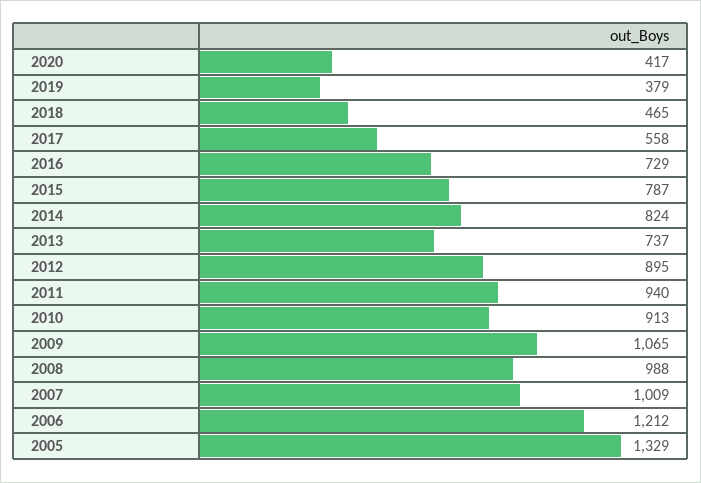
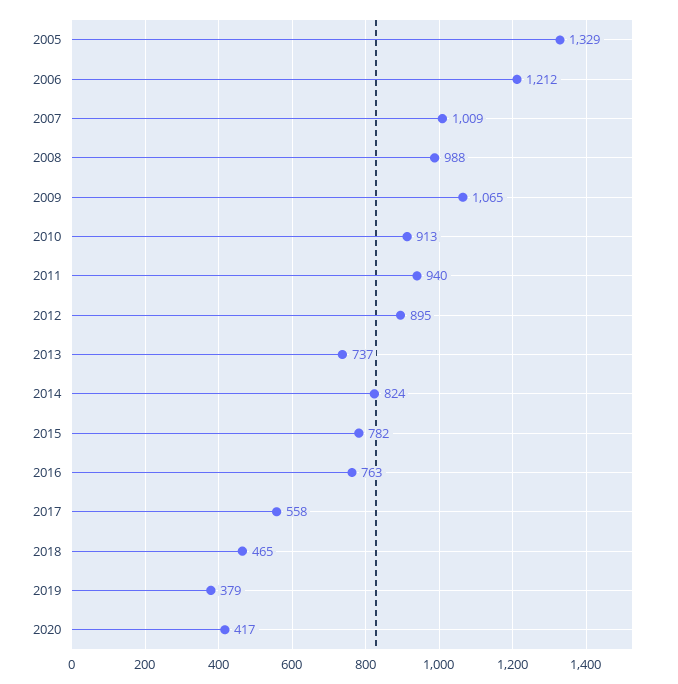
2016: 729 -> 763
2015: 787 -> 782

